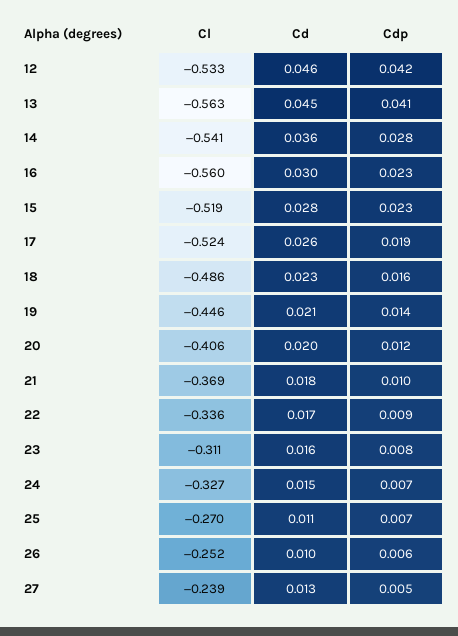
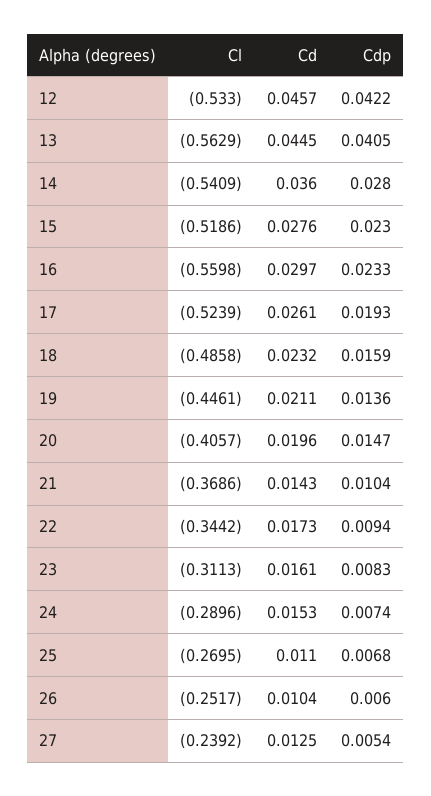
Cdp, 20: 0.012 -> 0.0147
Cd, 21: 0.018 -> 0.0143
Cl, 22: -0.336 -> -0.3442
Cl, 24: -0.327 -> -0.2896

